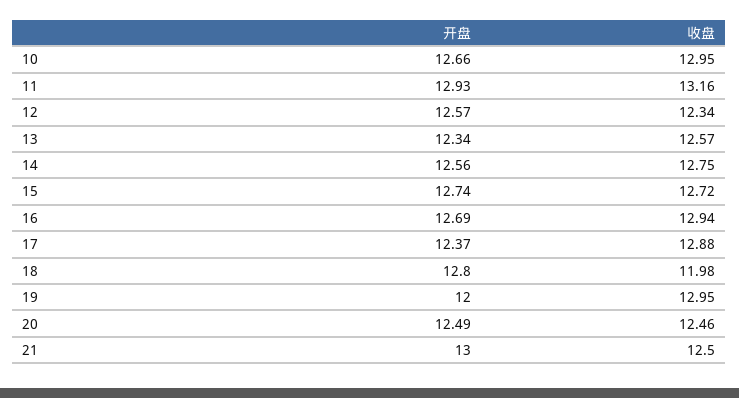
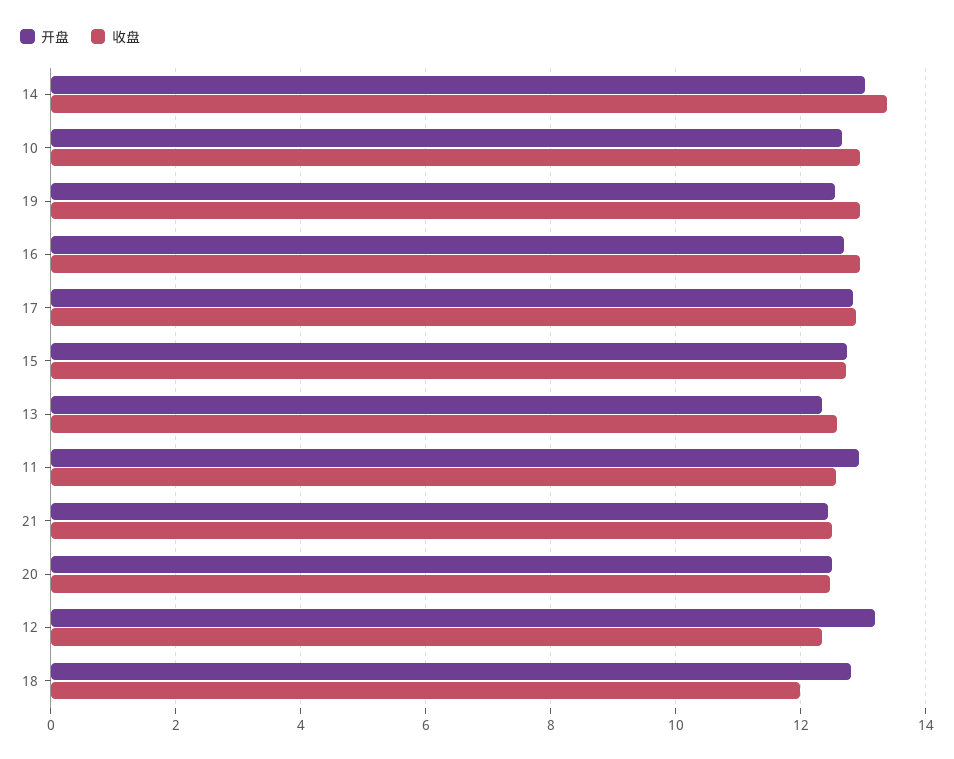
收盘, 11: 13.16 -> 12.6
开盘, 12: 12.57 -> 13.2
开盘, 14: 12.56 -> 13
收盘, 14: 12.75 -> 13.4
开盘, 17: 12.37 -> 12.8
开盘, 19: 12 -> 12.6
开盘, 21: 13 -> 12.4

